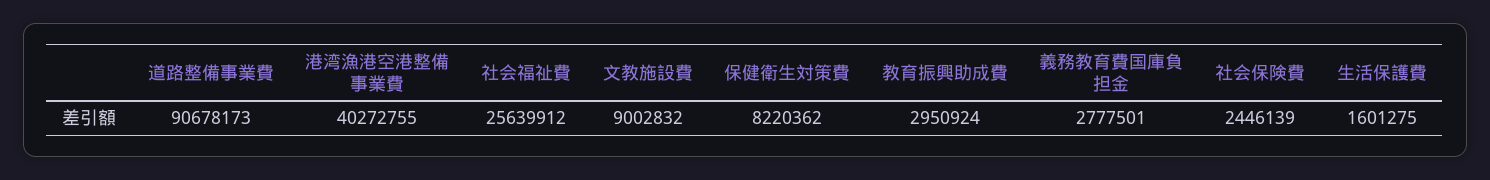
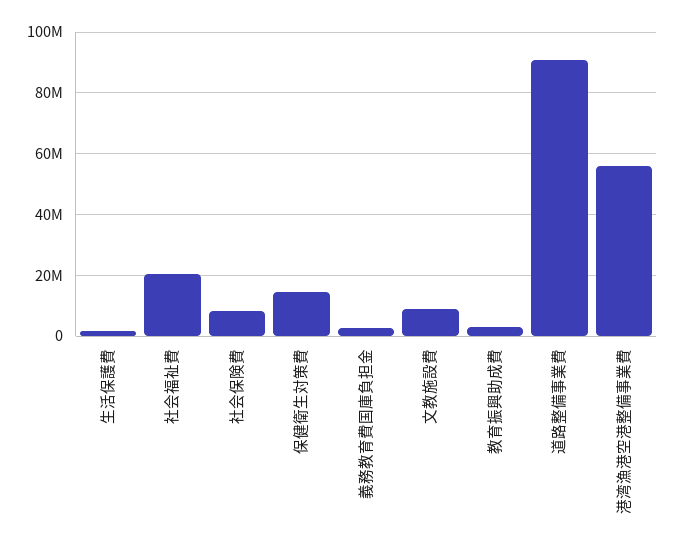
港湾漁港空港整備事業費: 40272755 -> 56000000
社会福祉費: 25639912 -> 20000000
保健衛生対策費: 8220362 -> 14000000
社会保険費: 2446139 -> 8000000

